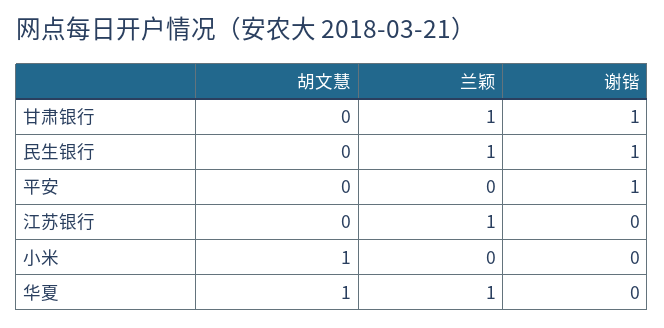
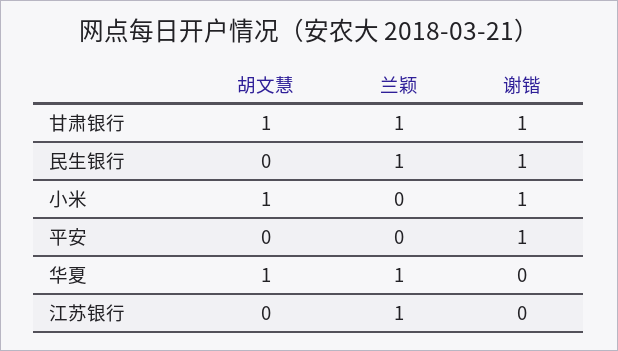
胡文慧, 甘肃银行: 0 -> 1
谢锴, 小米: 0 -> 1

